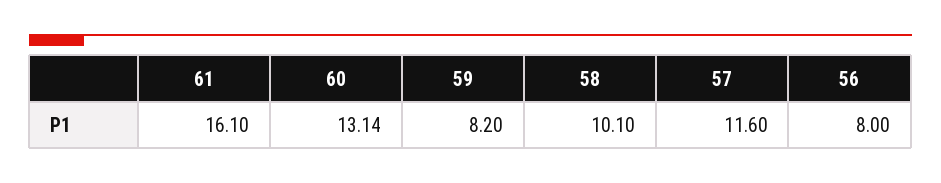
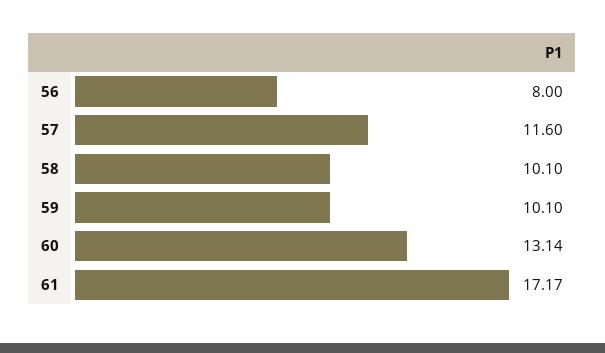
61: 16.1 -> 17.17
59: 8.2 -> 10.1

